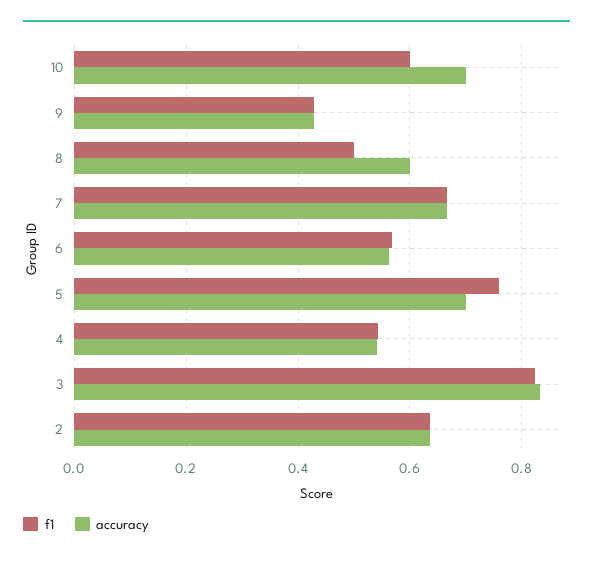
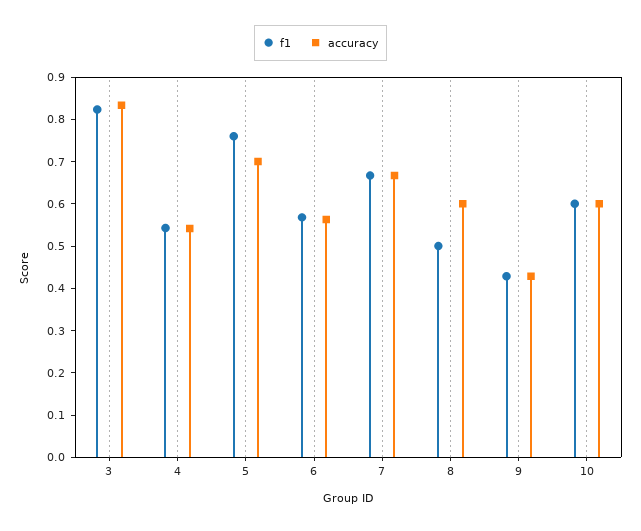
accuracy, 10: 0.7 -> 0.6
f1, 2: 0.64 -> none
accuracy, 2: 0.64 -> none

